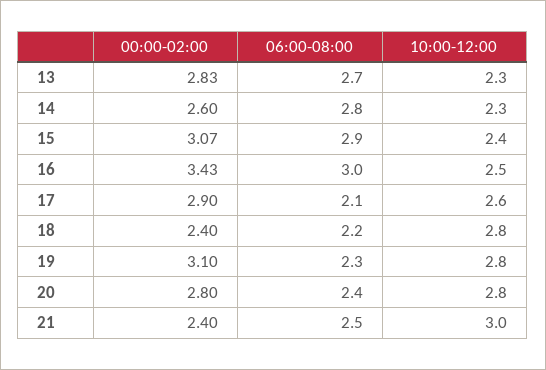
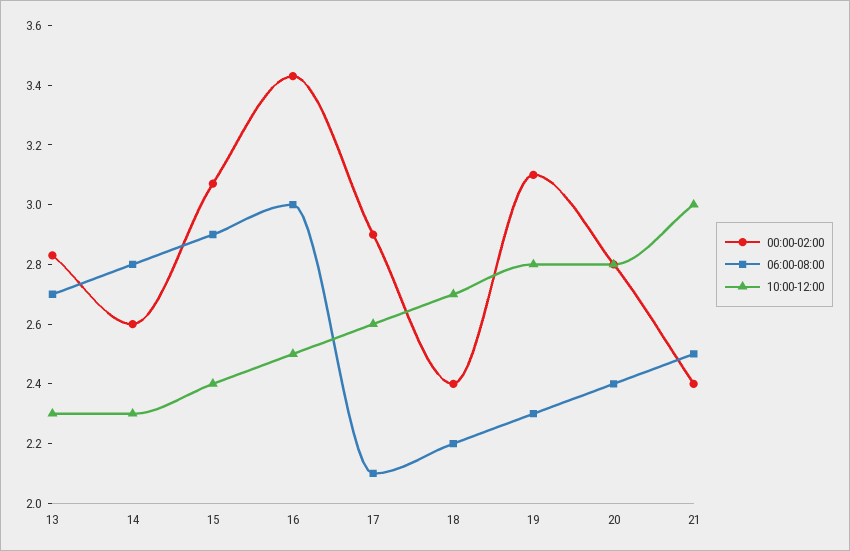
10:00-12:00, 18: 2.8 -> 2.7

